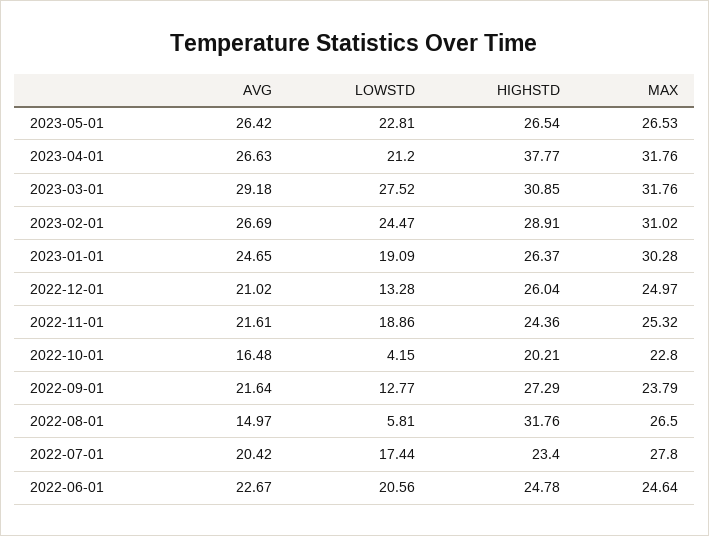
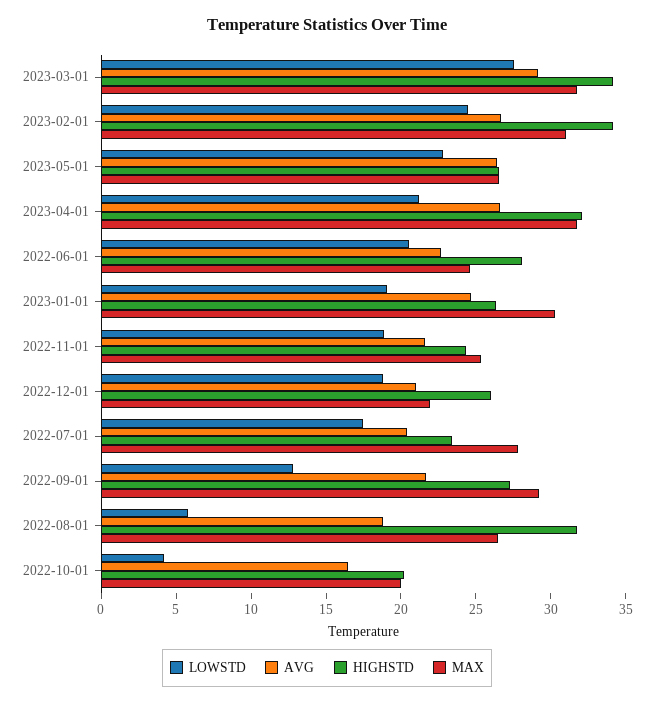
HIGHSTD, 2023-04-01: 37.77 -> 32
HIGHSTD, 2023-03-01: 30.85 -> 34
HIGHSTD, 2023-02-01: 28.91 -> 34
LOWSTD, 2022-12-01: 13.28 -> 19
MAX, 2022-12-01: 24.97 -> 22
MAX, 2022-10-01: 22.8 -> 20
MAX, 2022-09-01: 23.79 -> 29
AVG, 2022-08-01: 14.97 -> 19
HIGHSTD, 2022-06-01: 24.78 -> 28

